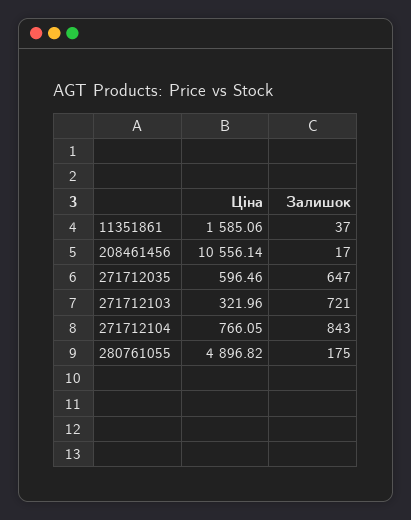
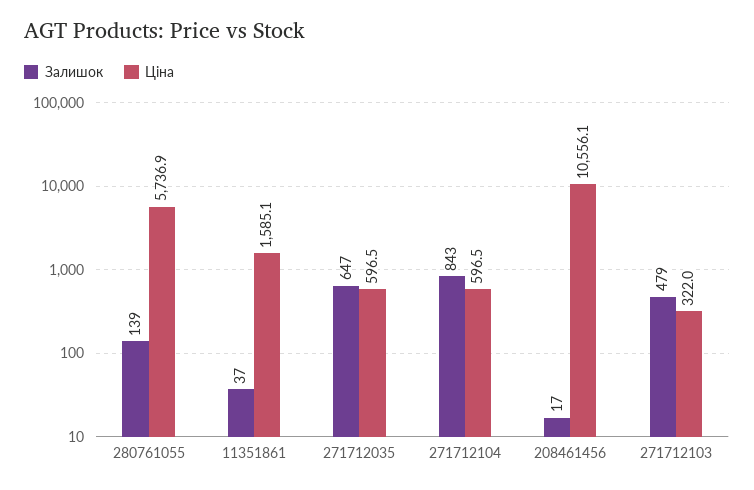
Залишок, 271712103: 721 -> 479
Ціна, 271712104: 766.05 -> 596.5
Ціна, 280761055: 4896.82 -> 5736.9
Залишок, 280761055: 175 -> 139

